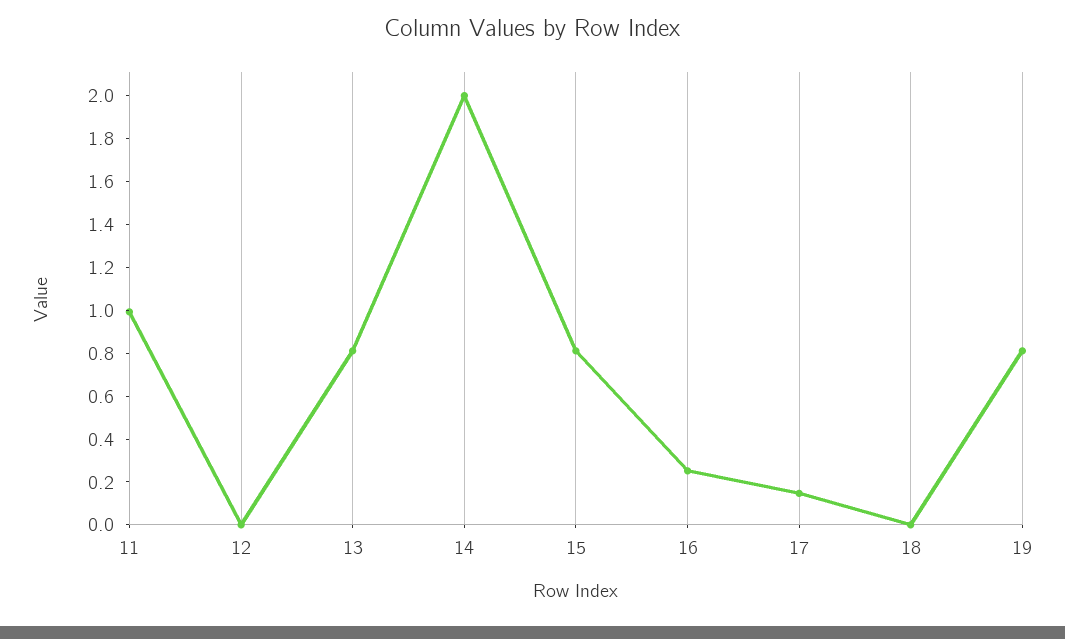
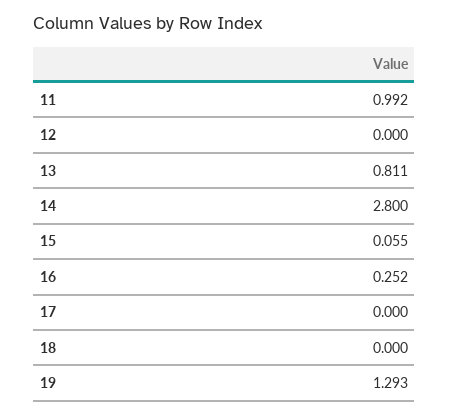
14: 2 -> 2.8
15: 0.8 -> 0.055
17: 0.15 -> 0
19: 0.8 -> 1.293

